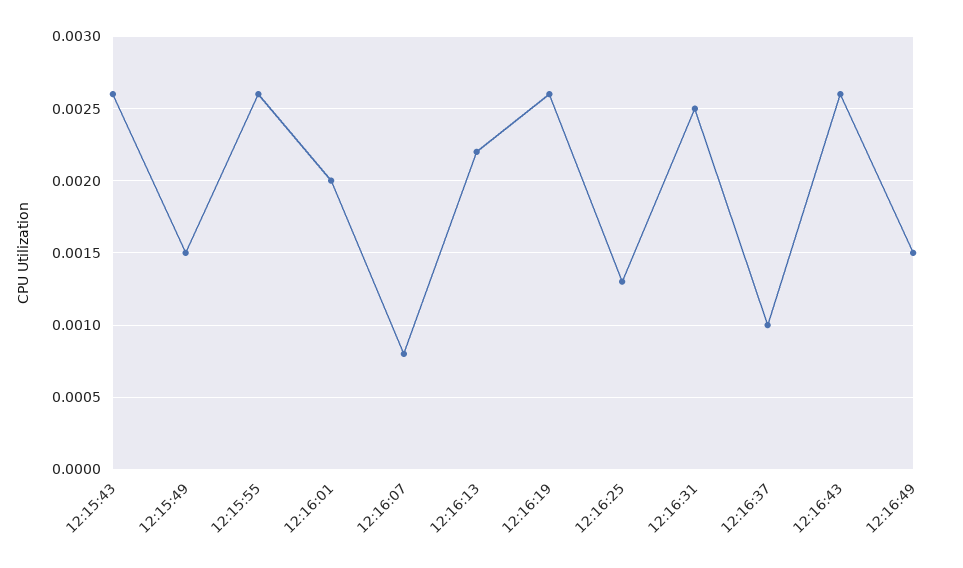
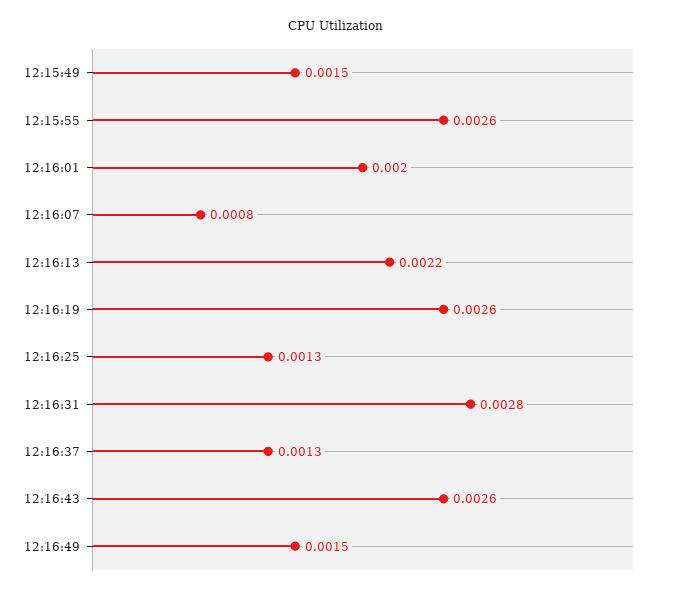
12:15:43: 0.0026 -> none
12:16:31: 0.0025 -> 0.0028
12:16:37: 0.001 -> 0.0013

